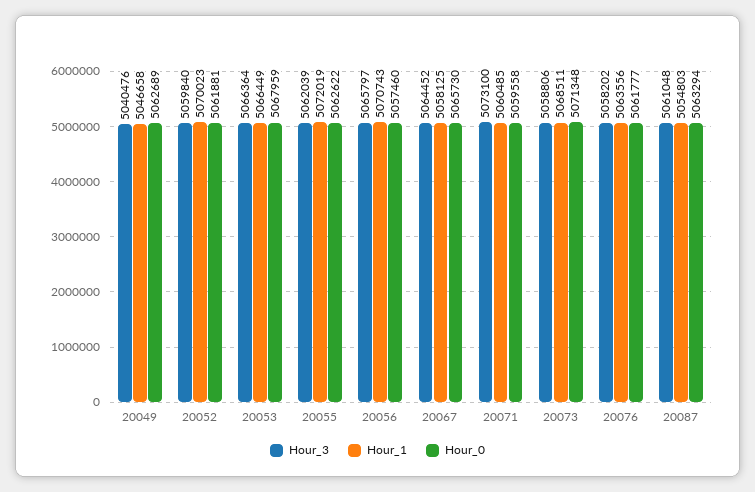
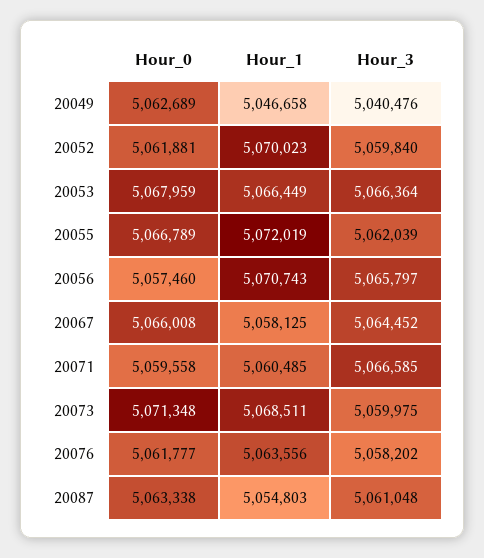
Hour_0, 20055: 5062622 -> 5066789
Hour_0, 20067: 5065730 -> 5066008
Hour_3, 20071: 5073100 -> 5066585
Hour_3, 20073: 5058806 -> 5059975
Hour_0, 20087: 5063294 -> 5063338

